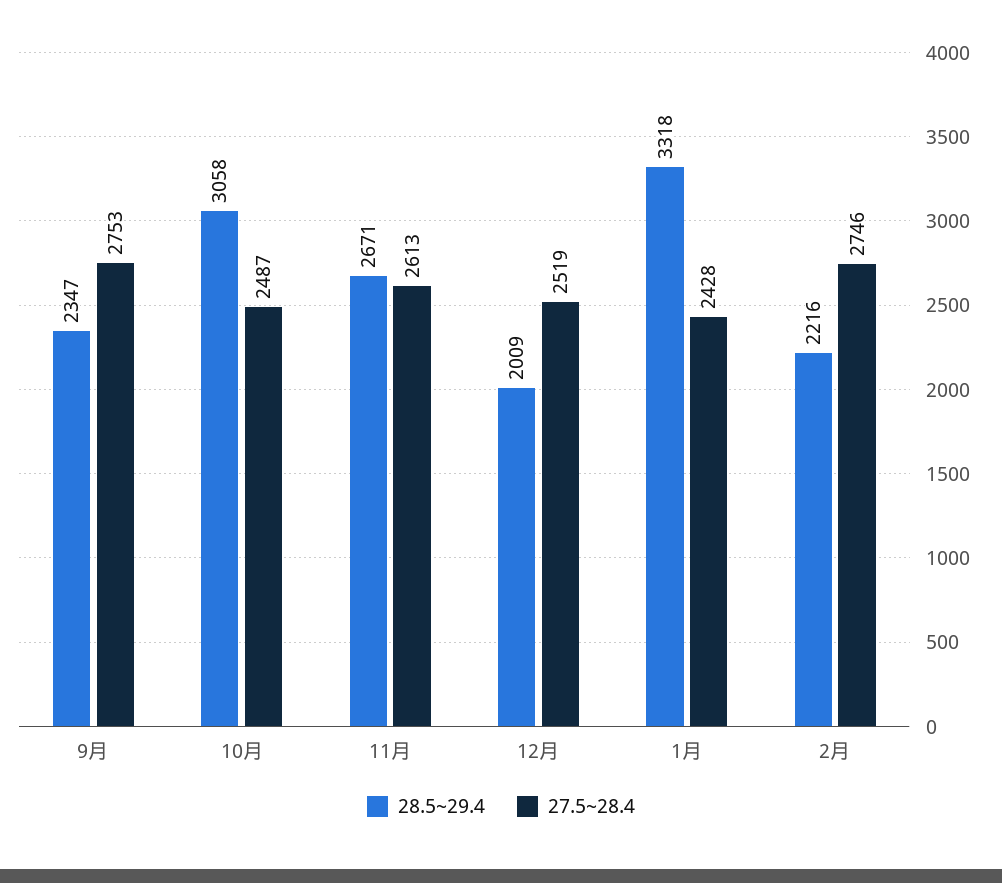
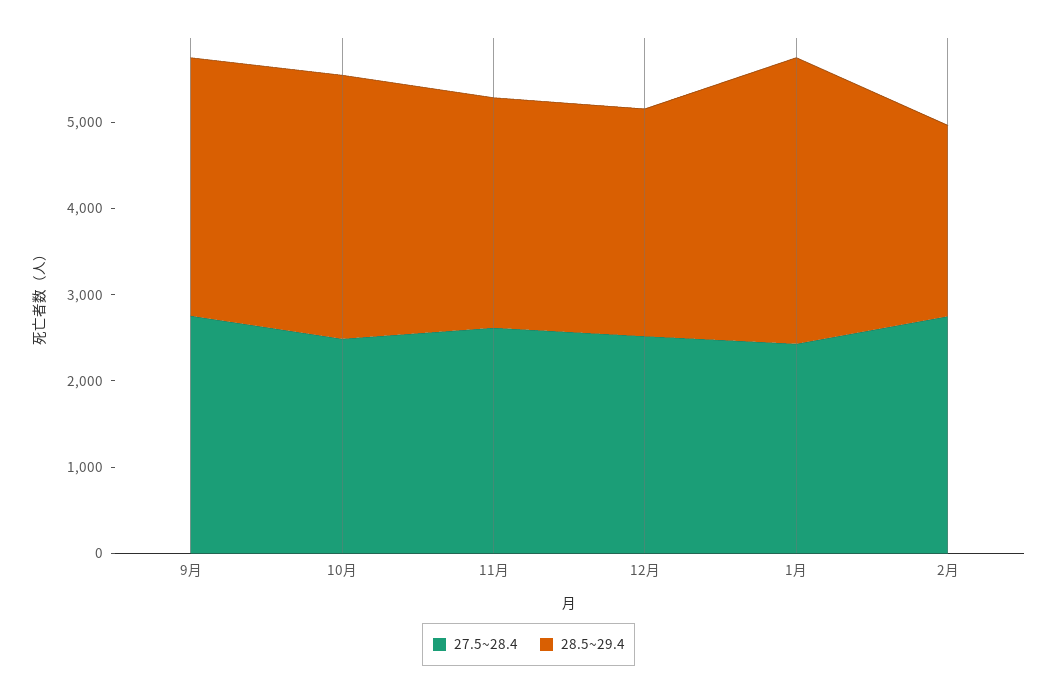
28.5~29.4, 9月: 2347 -> 3000
28.5~29.4, 12月: 2009 -> 2600

